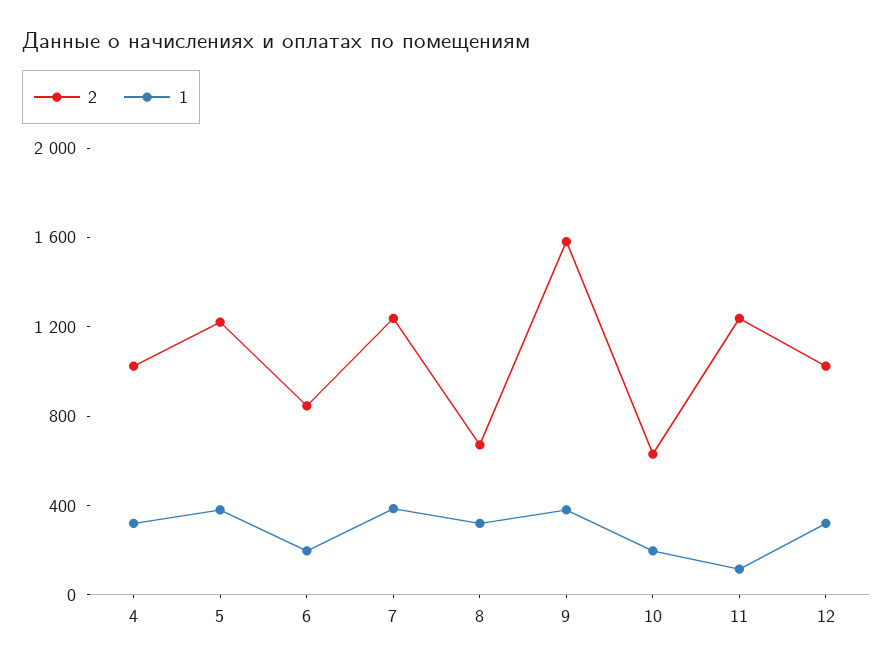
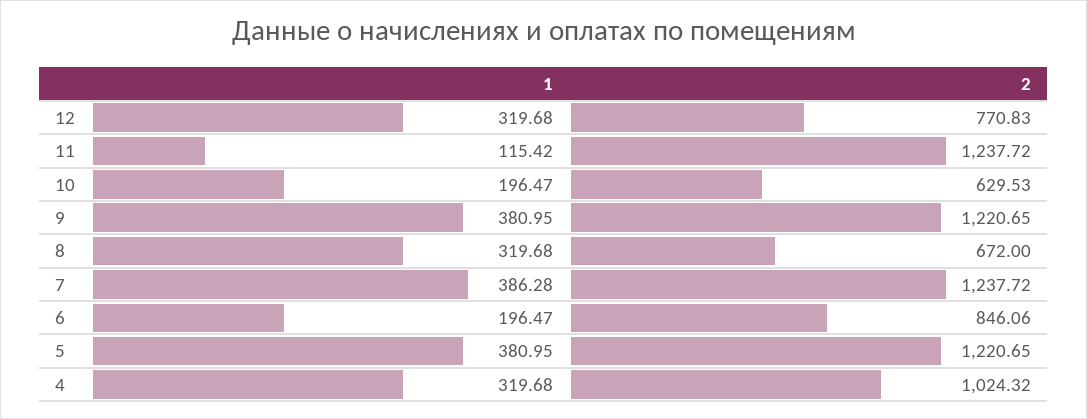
2, 9: 1600 -> 1220.65
2, 12: 1000 -> 770.83

